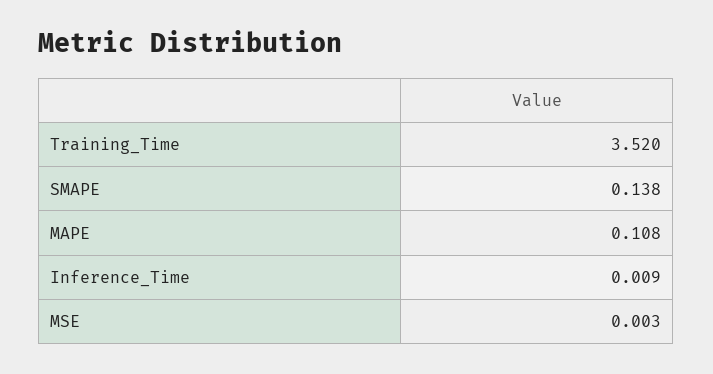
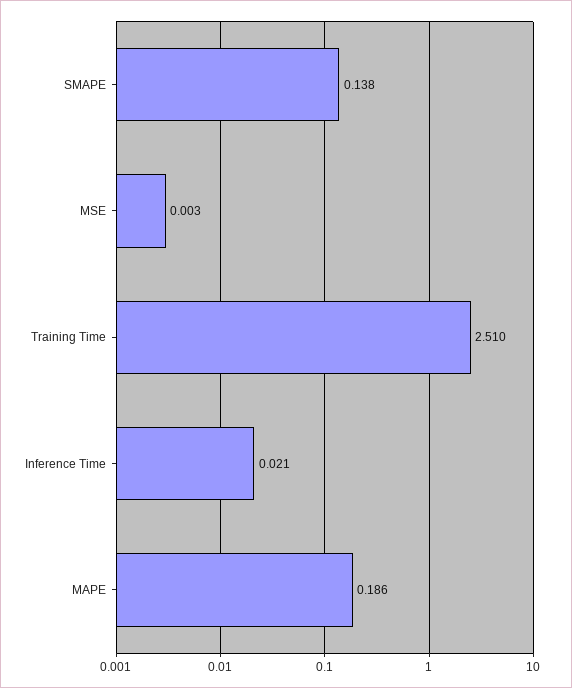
Training_Time: 3.52 -> 2.51
MAPE: 0.108 -> 0.186
Inference_Time: 0.009 -> 0.021

